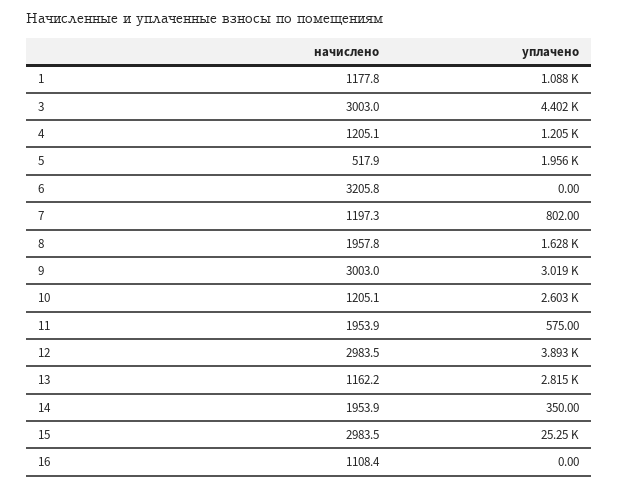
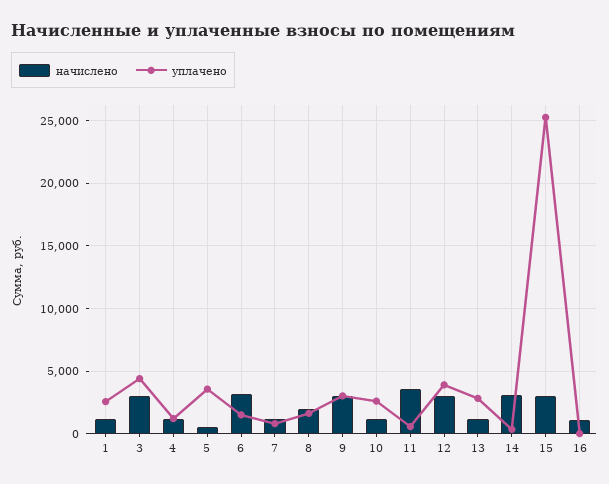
уплачено, 1: 1088 -> 2500
уплачено, 5: 1956 -> 3500
уплачено, 6: 0 -> 1500
начислено, 11: 1953.9 -> 3500
начислено, 14: 1953.9 -> 3000

